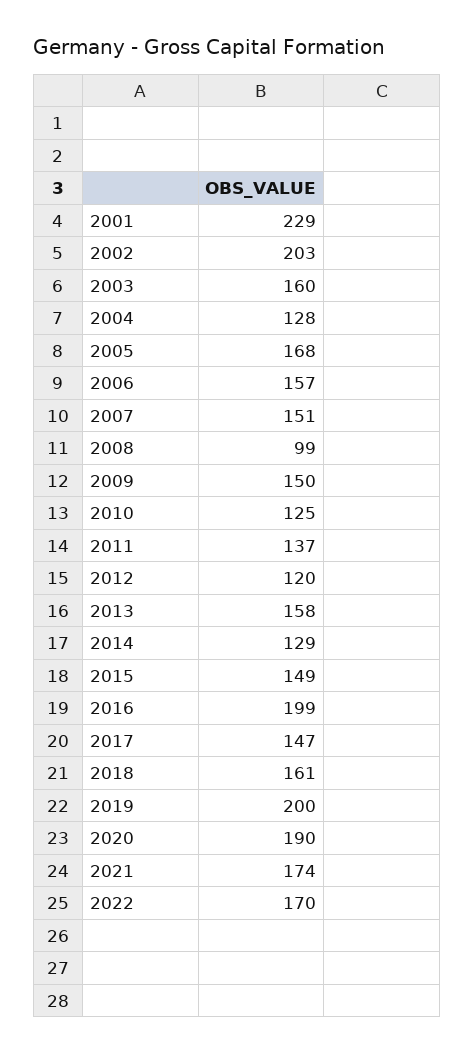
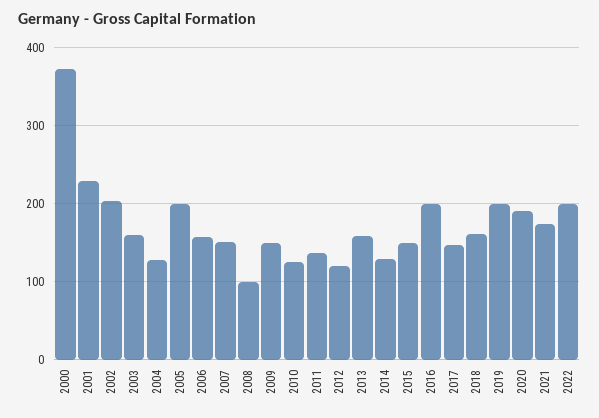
2005: 168 -> 200
2022: 170 -> 200
2000: none -> 370

